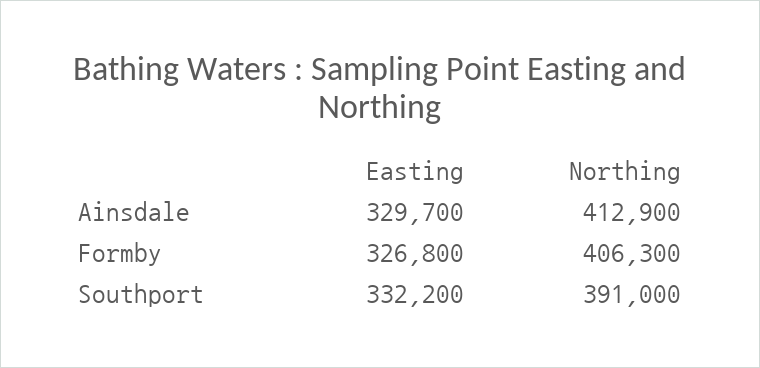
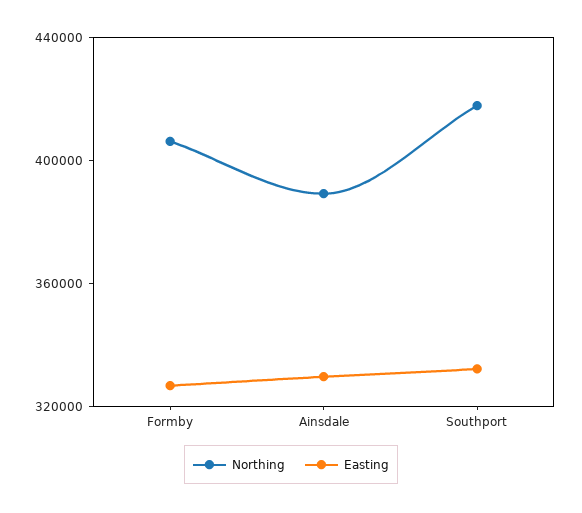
Northing, Ainsdale: 412900 -> 390000
Northing, Southport: 391000 -> 420000

